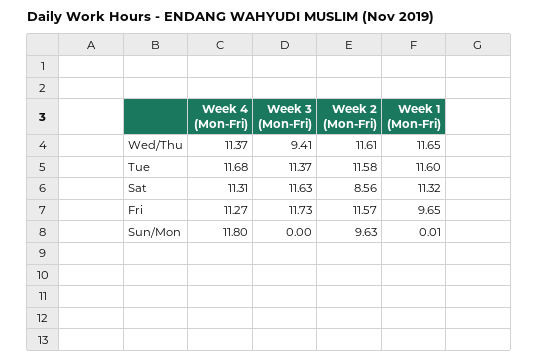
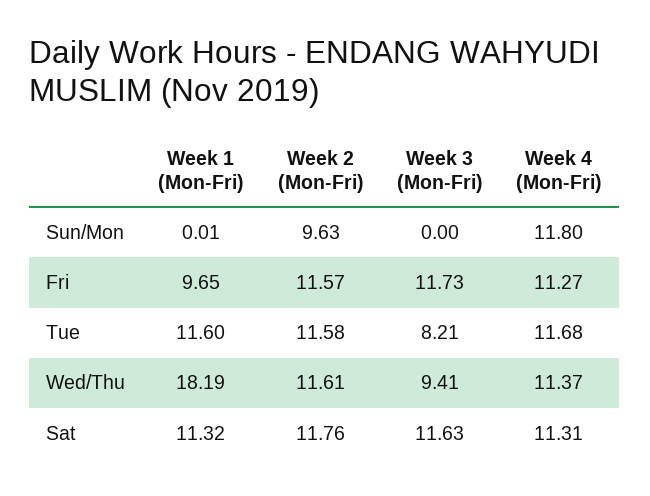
Week 1 (Mon-Fri), Wed/Thu: 11.65 -> 18.19
Week 3 (Mon-Fri), Tue: 11.37 -> 8.21
Week 2 (Mon-Fri), Sat: 8.56 -> 11.76

